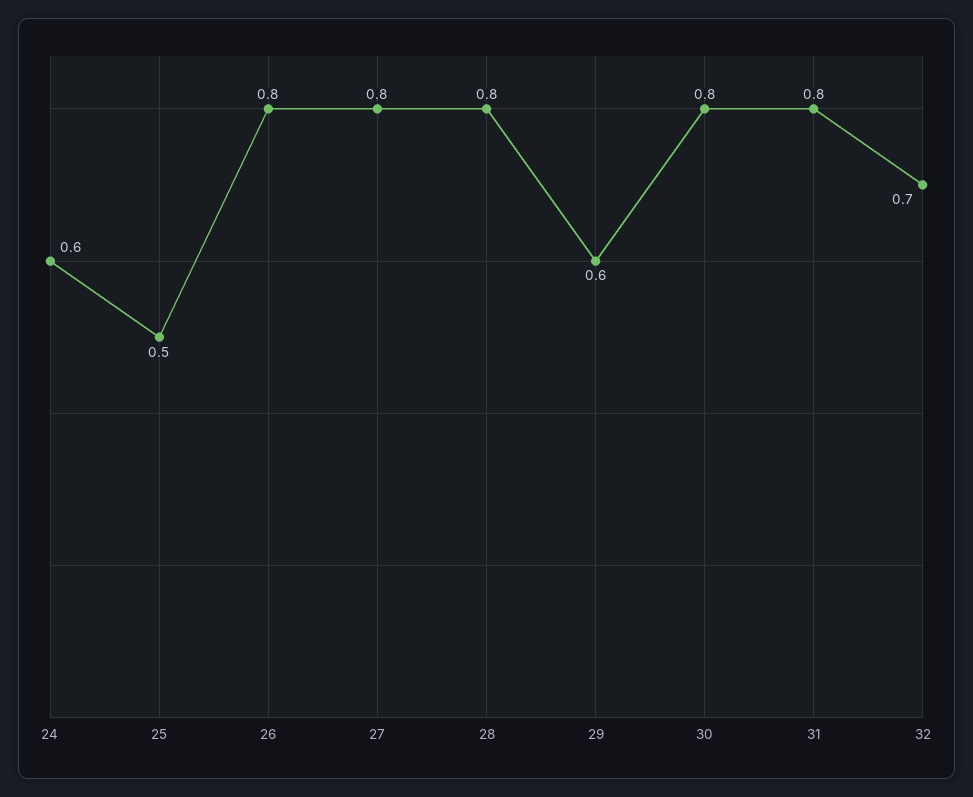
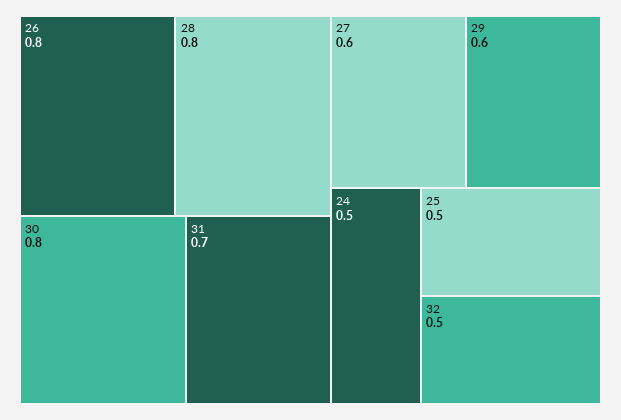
24: 0.6 -> 0.5
27: 0.8 -> 0.6
31: 0.8 -> 0.7
32: 0.7 -> 0.5

